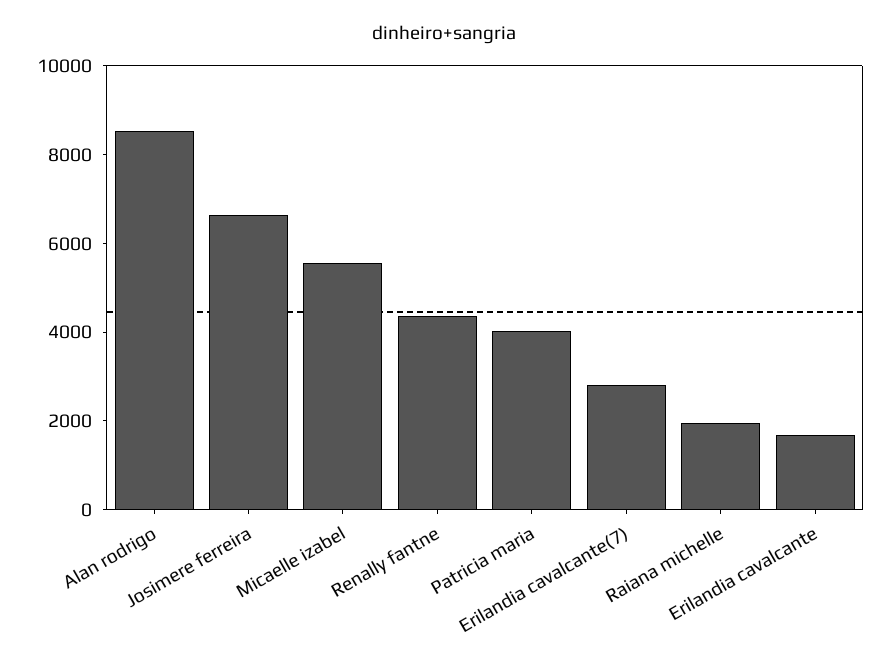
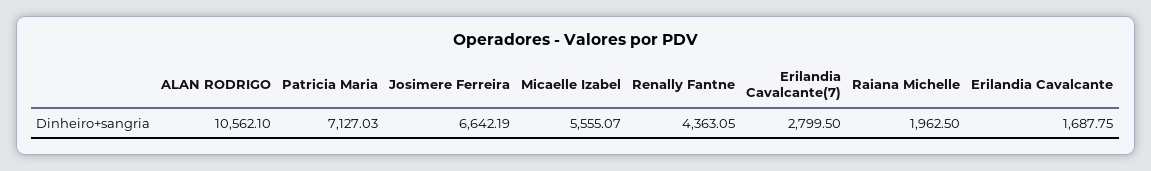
Alan rodrigo: 8500 -> 10562.1
Patricia maria: 4000 -> 7127.03

